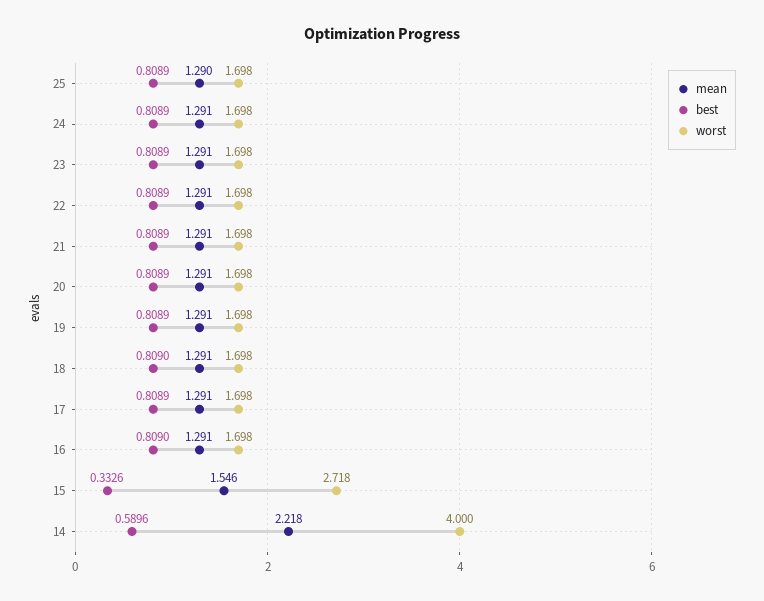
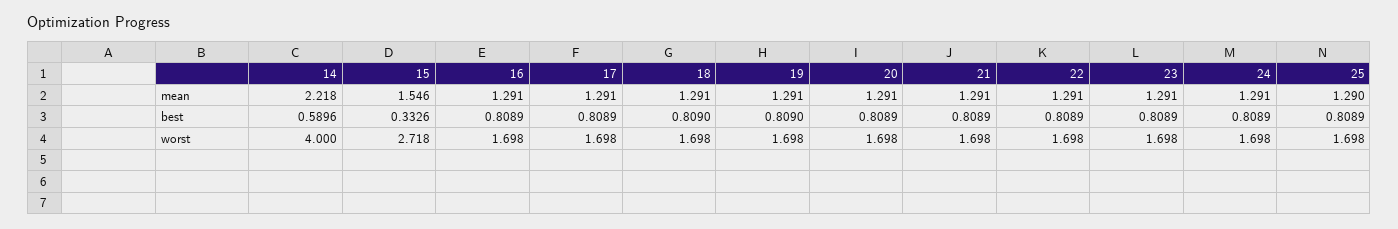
best, 19: 0.8089 -> 0.809
best, 16: 0.809 -> 0.8089

